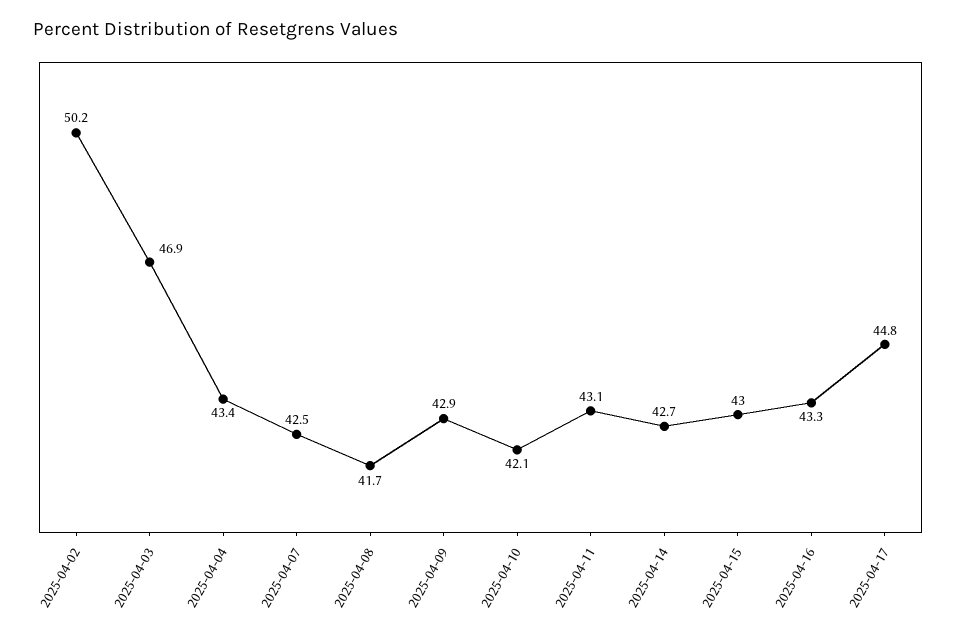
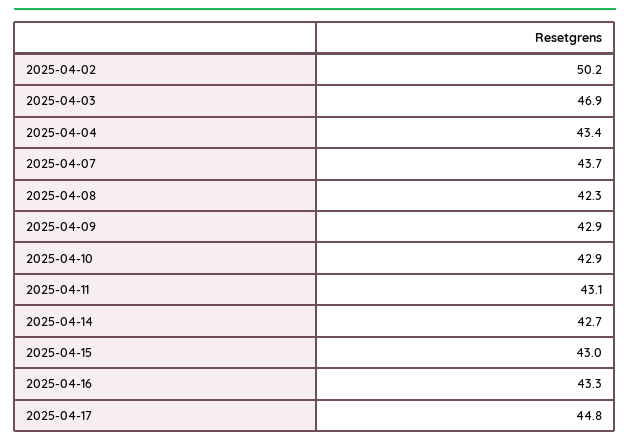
2025-04-07: 42.5 -> 43.7
2025-04-08: 41.7 -> 42.3
2025-04-10: 42.1 -> 42.9

